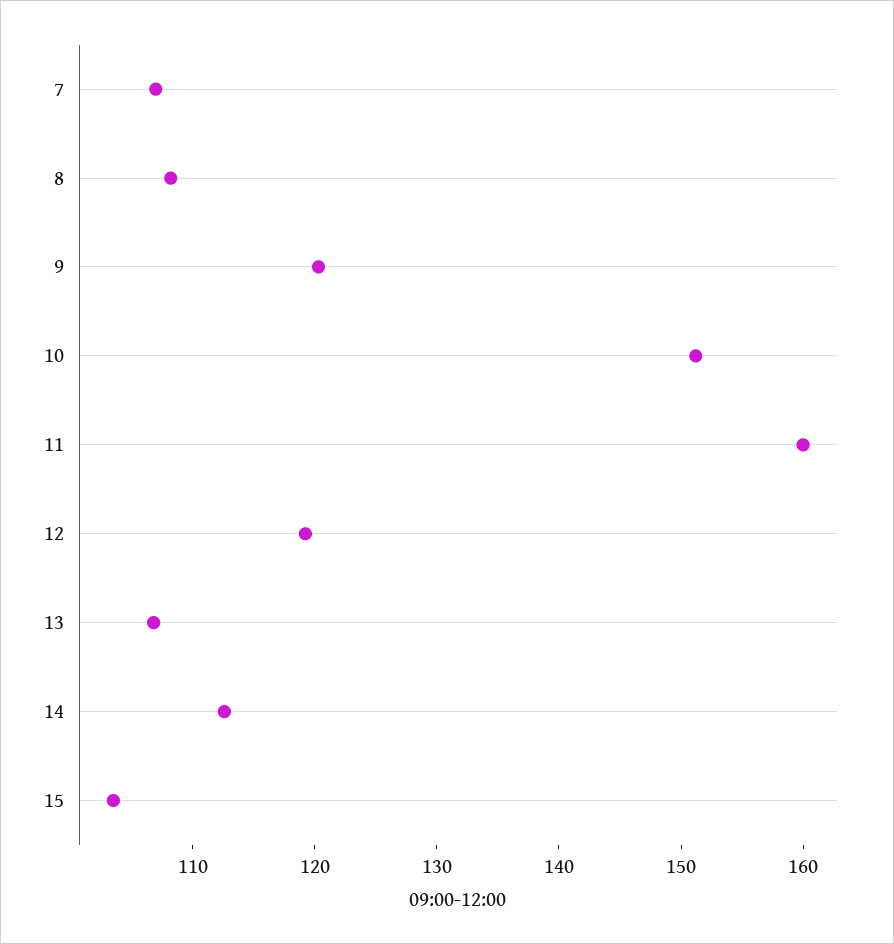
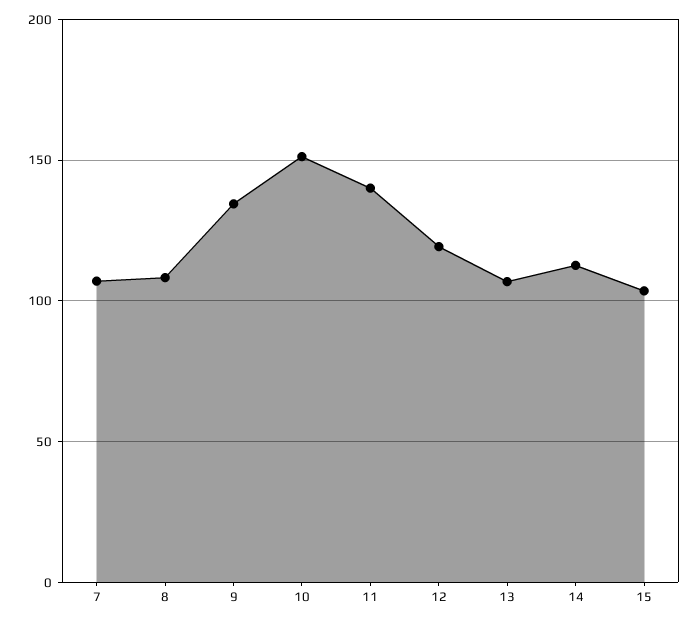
9: 120 -> 135
11: 160 -> 140

